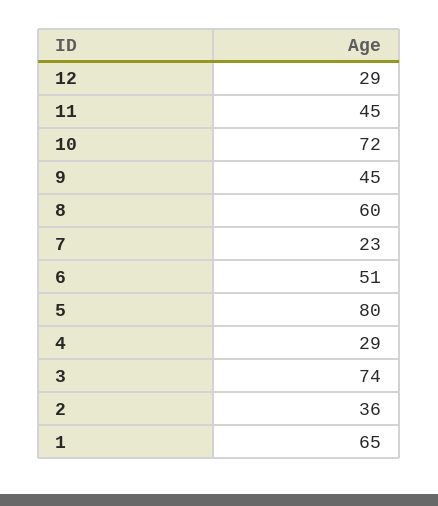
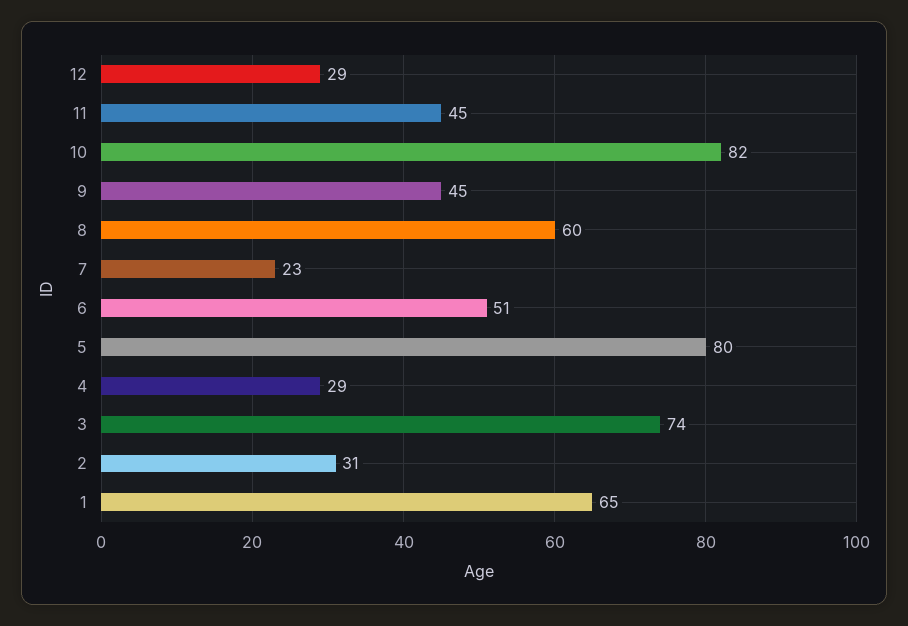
10: 72 -> 82
2: 36 -> 31

